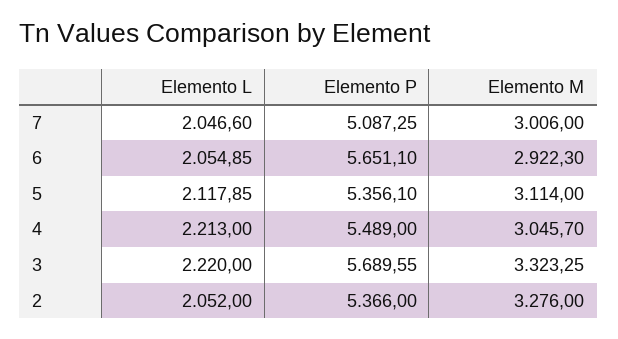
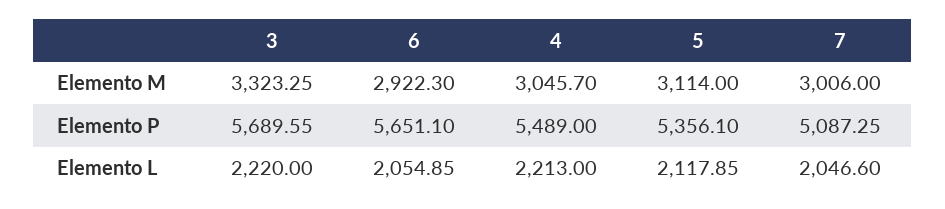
Elemento L, 2: 2052 -> none
Elemento P, 2: 5366 -> none
Elemento M, 2: 3276 -> none

